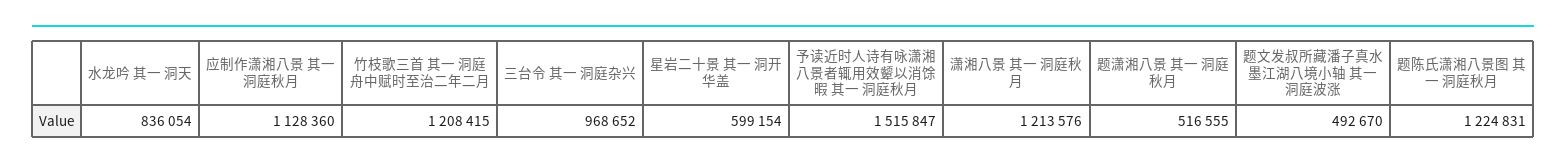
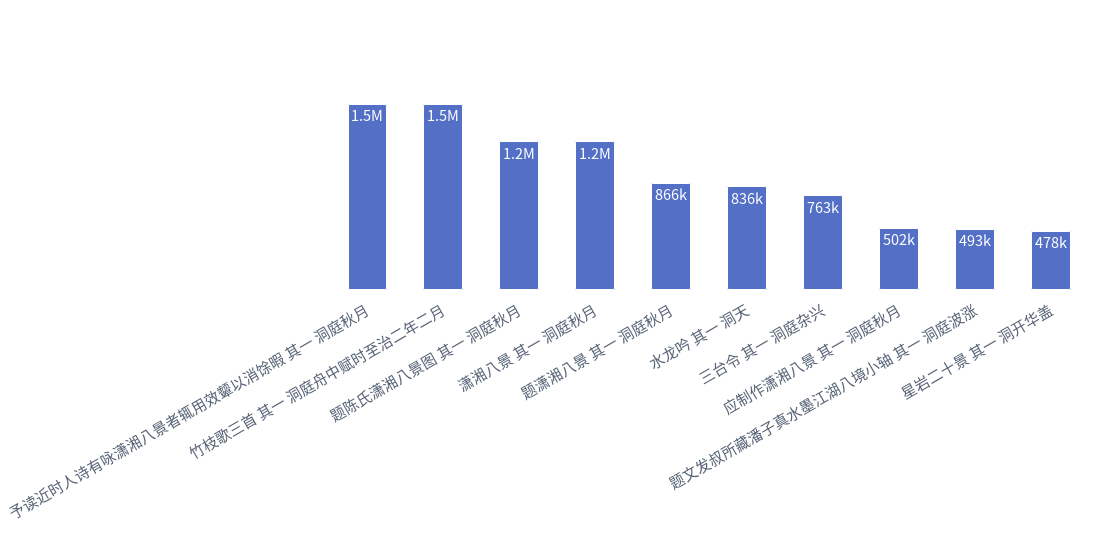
应制作潇湘八景 其一 洞庭秋月: 1128360 -> 502000
竹枝歌三首 其一 洞庭舟中赋时至治二年二月: 1208415 -> 1500000
三台令 其一 洞庭杂兴: 968652 -> 763000
星岩二十景 其一 洞开华盖: 599154 -> 478000
题潇湘八景 其一 洞庭秋月: 516555 -> 866000

